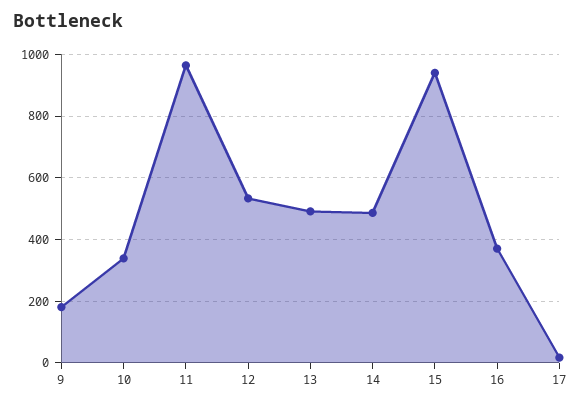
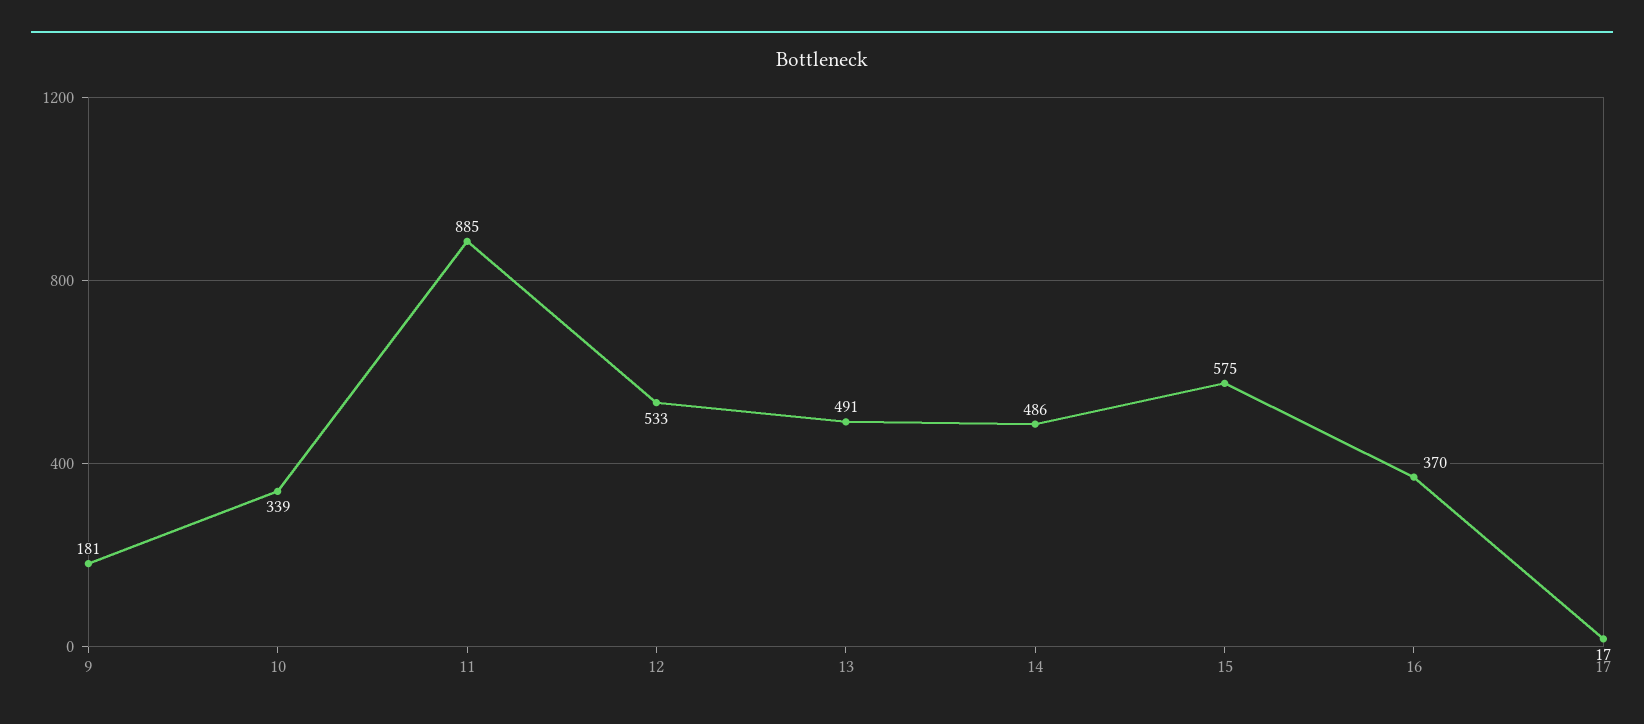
11: 960 -> 885
15: 940 -> 575

